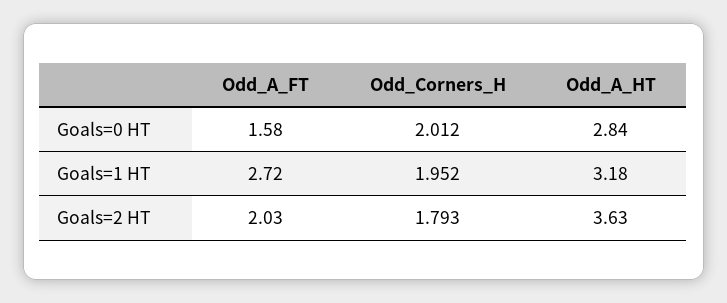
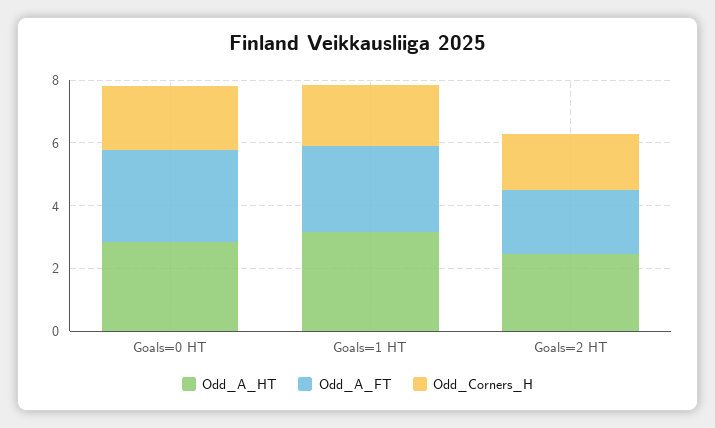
Odd_A_FT, Goals=0 HT: 1.58 -> 3
Odd_A_HT, Goals=2 HT: 3.63 -> 2.5

